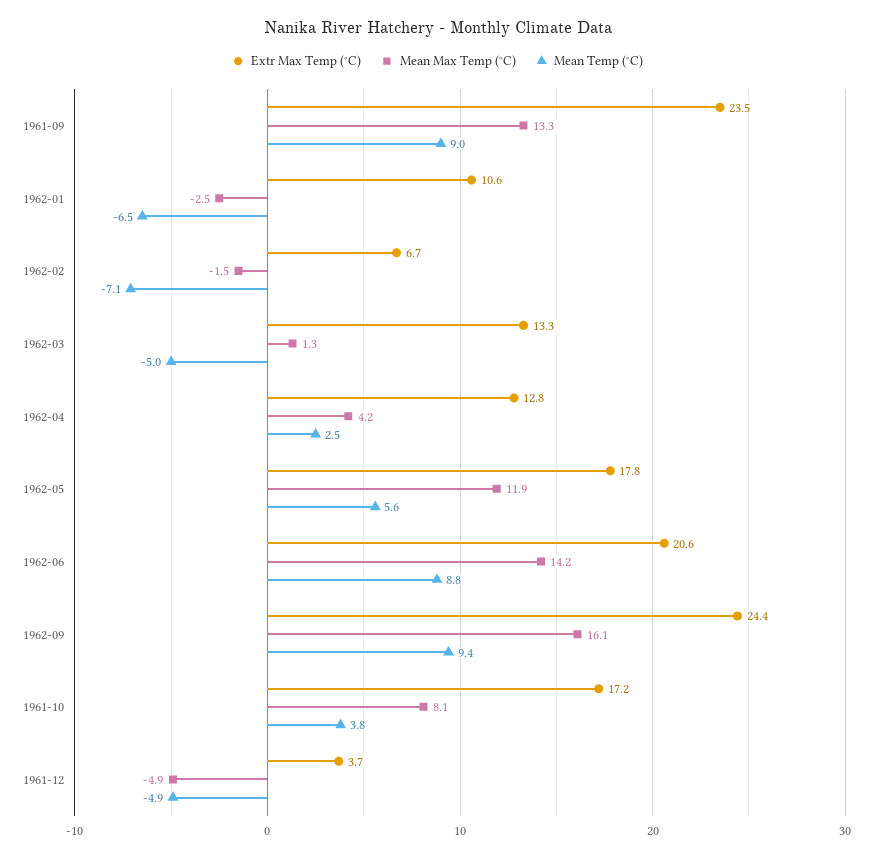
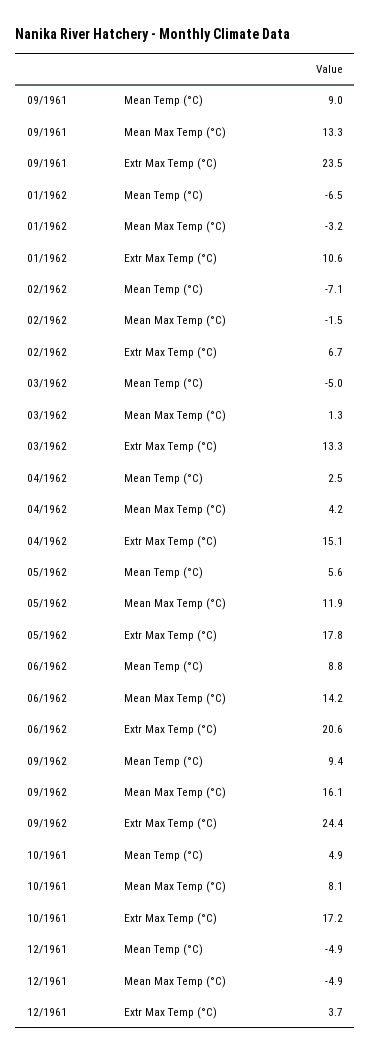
Mean Max Temp (°C), 1962-01: -2.5 -> -3.2
Extr Max Temp (°C), 1962-04: 12.8 -> 15.1
Mean Temp (°C), 1961-10: 3.8 -> 4.9

